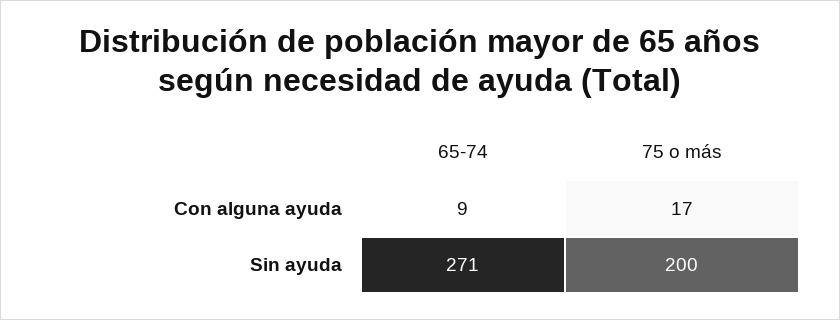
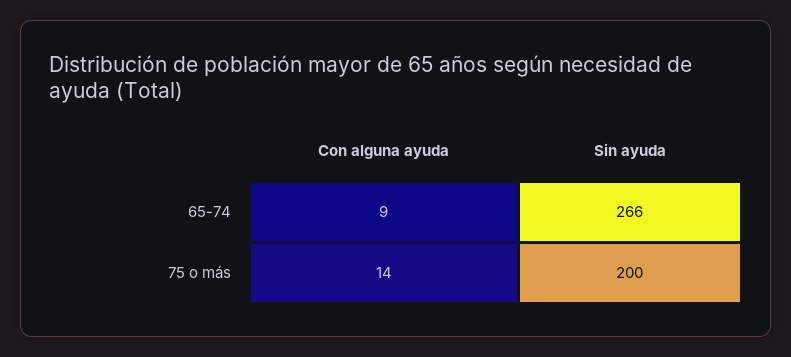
75 o más, Con alguna ayuda: 17 -> 14
65-74, Sin ayuda: 271 -> 266

